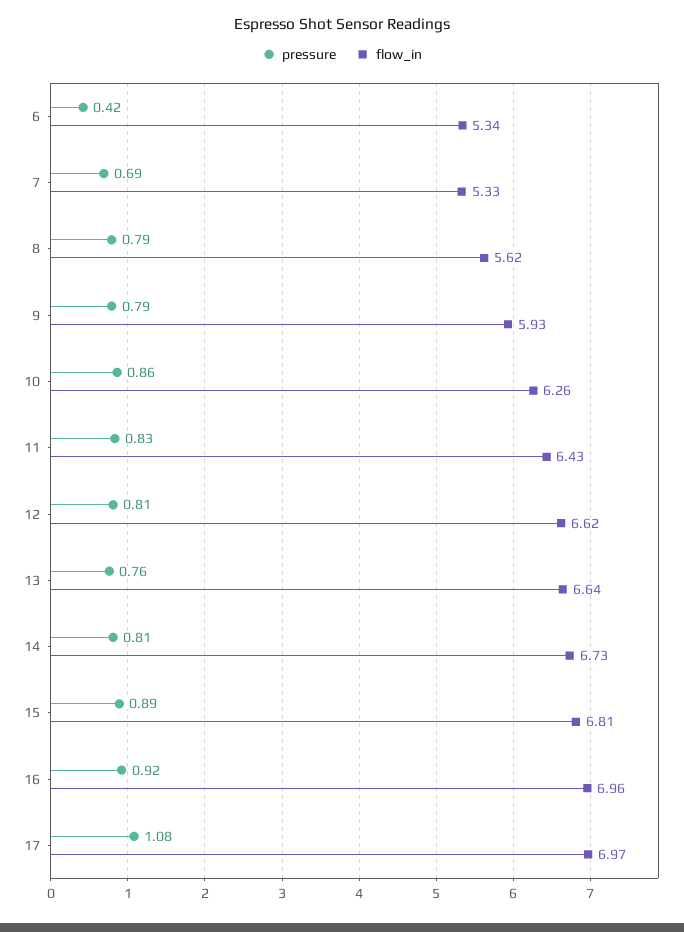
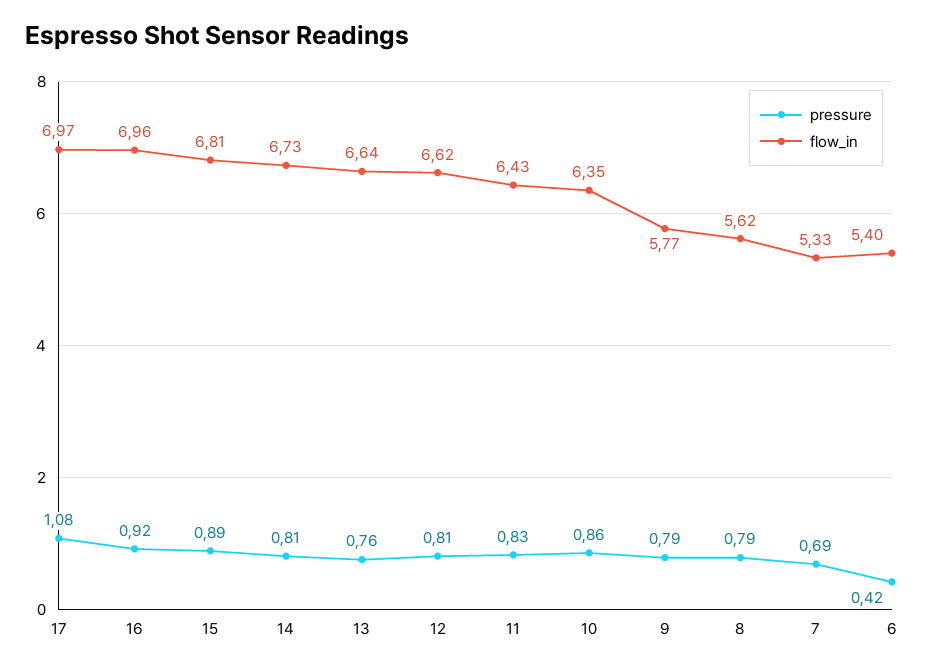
flow_in, 6: 5.34 -> 5.4
flow_in, 9: 5.93 -> 5.77
flow_in, 10: 6.26 -> 6.35

